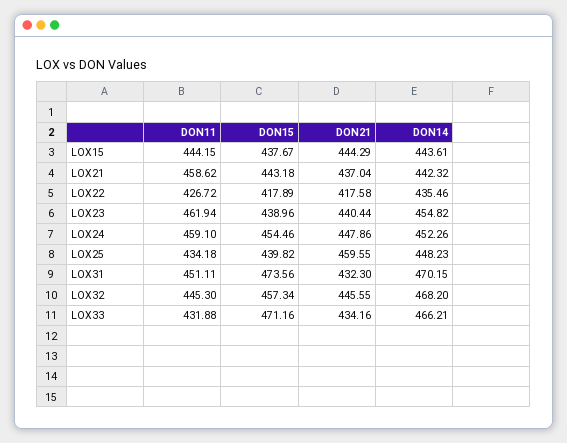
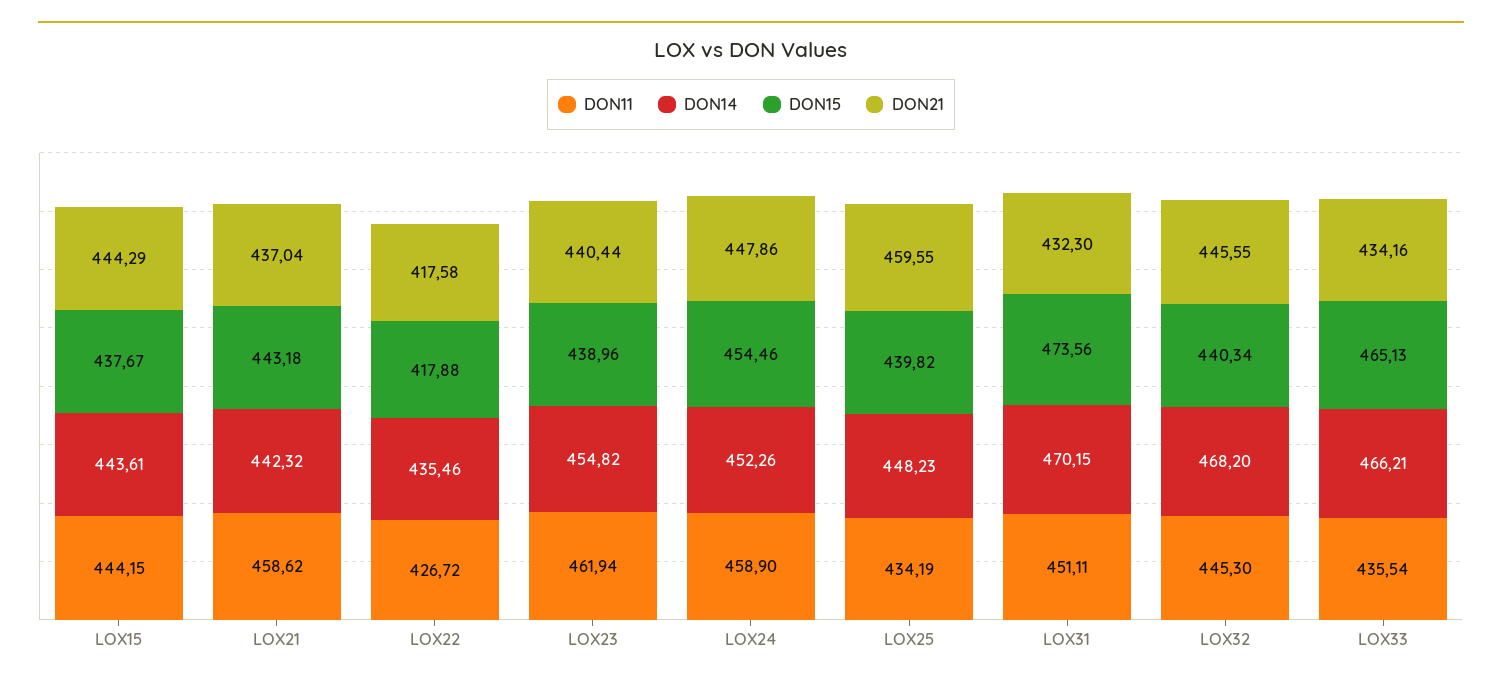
DON15, LOX22: 417.89 -> 417.88
DON11, LOX24: 459.1 -> 458.9
DON11, LOX25: 434.18 -> 434.19
DON15, LOX32: 457.34 -> 440.34
DON11, LOX33: 431.88 -> 435.54
DON15, LOX33: 471.16 -> 465.13

